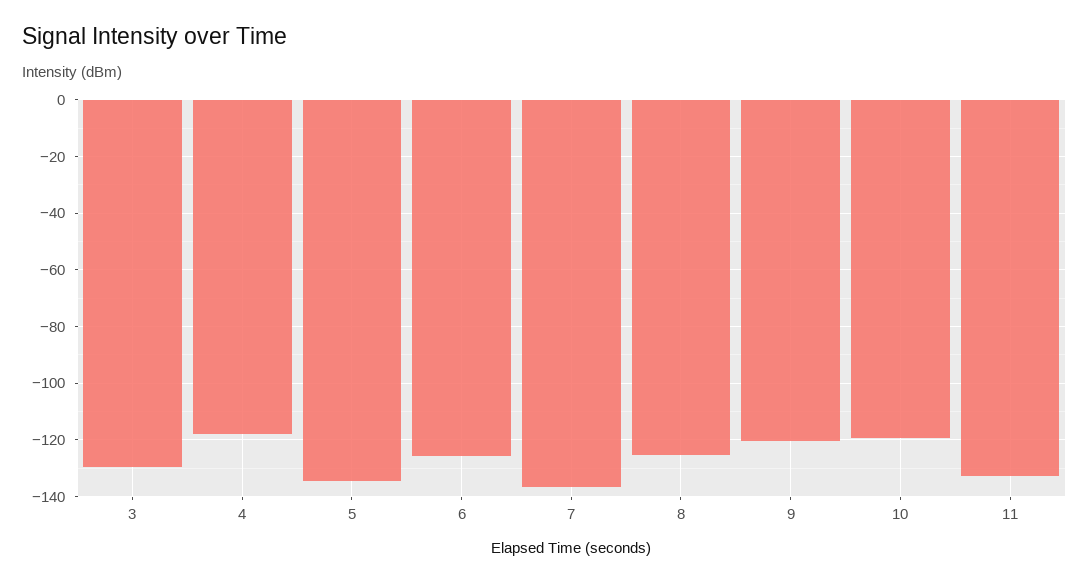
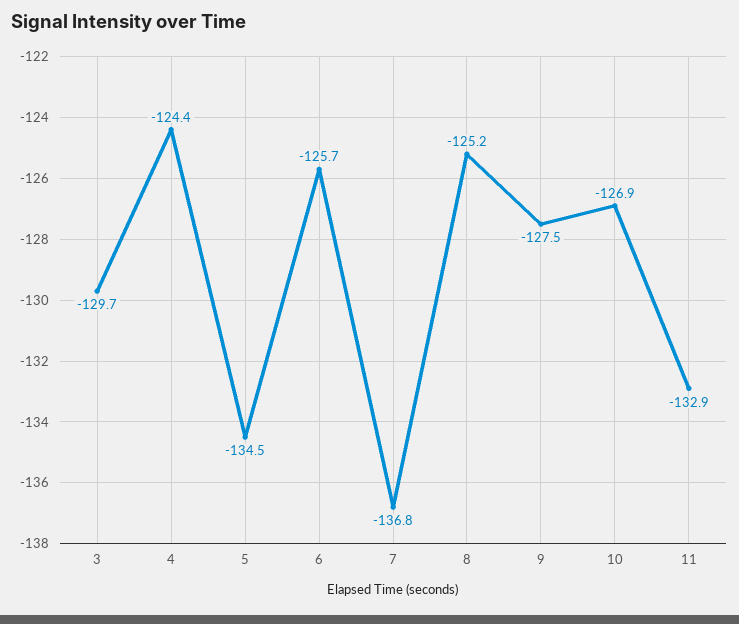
4: -117.5 -> -124.4
9: -120 -> -127.5
10: -120 -> -126.9

